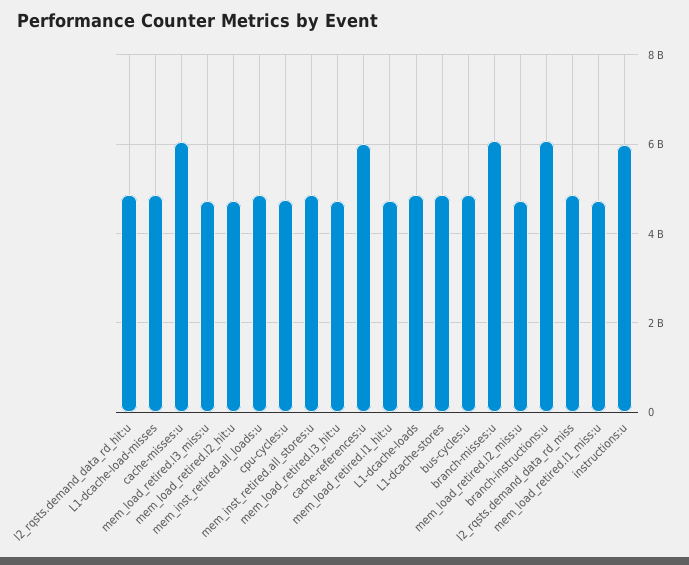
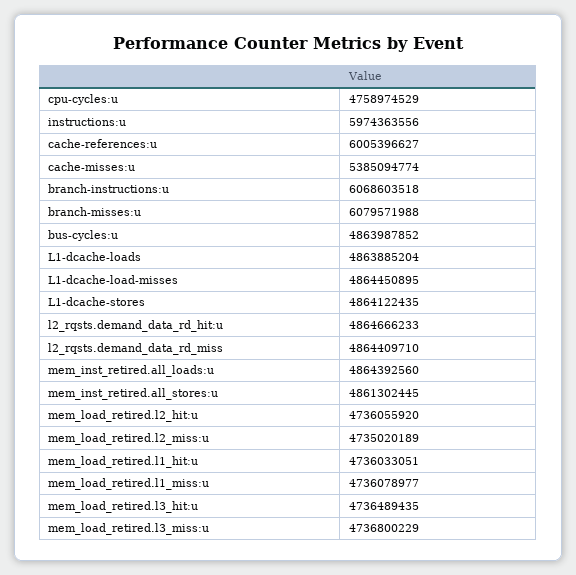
cache-misses:u: 6000000000 -> 5385094774

